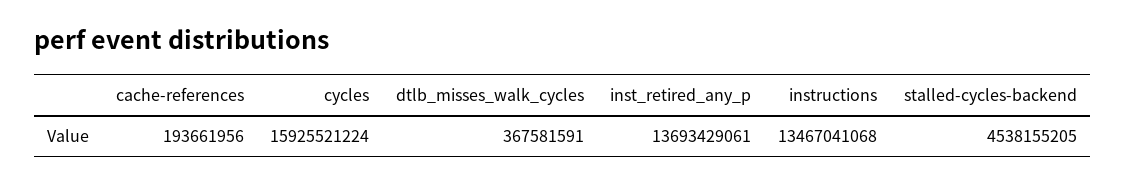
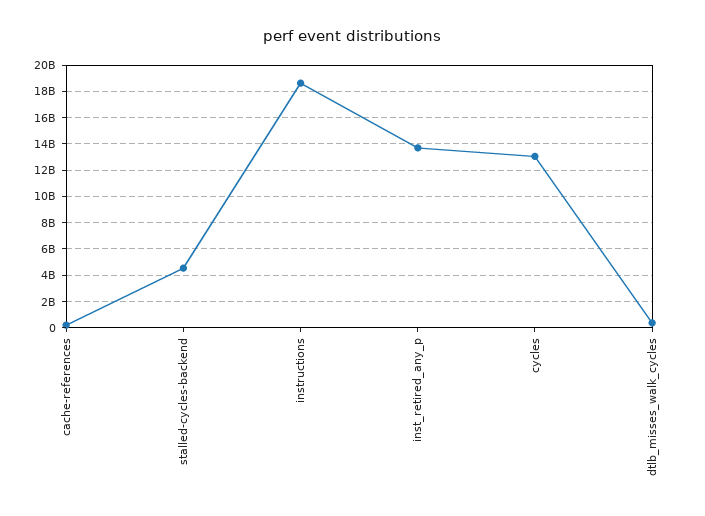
cycles: 15925521224 -> 13000000000
instructions: 13467041068 -> 18500000000

